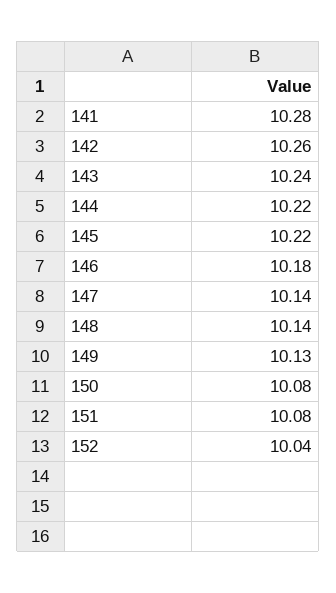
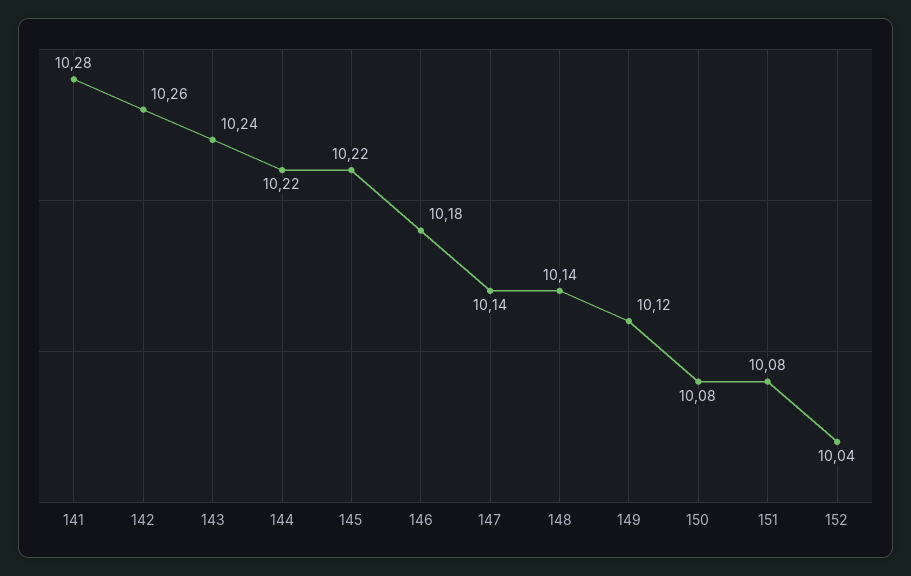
149: 10.13 -> 10.12

